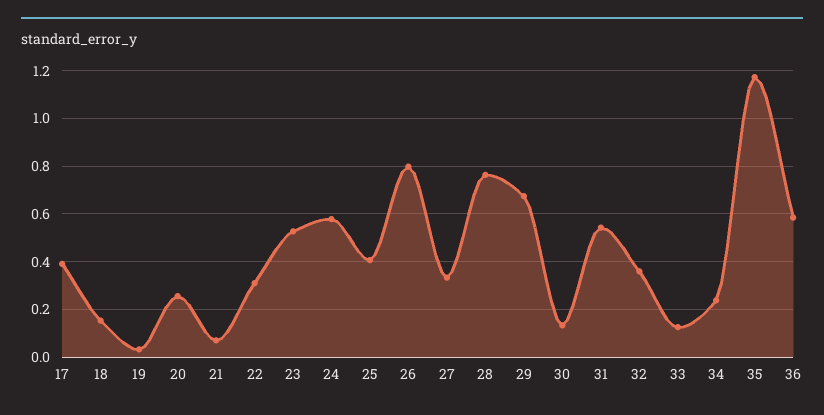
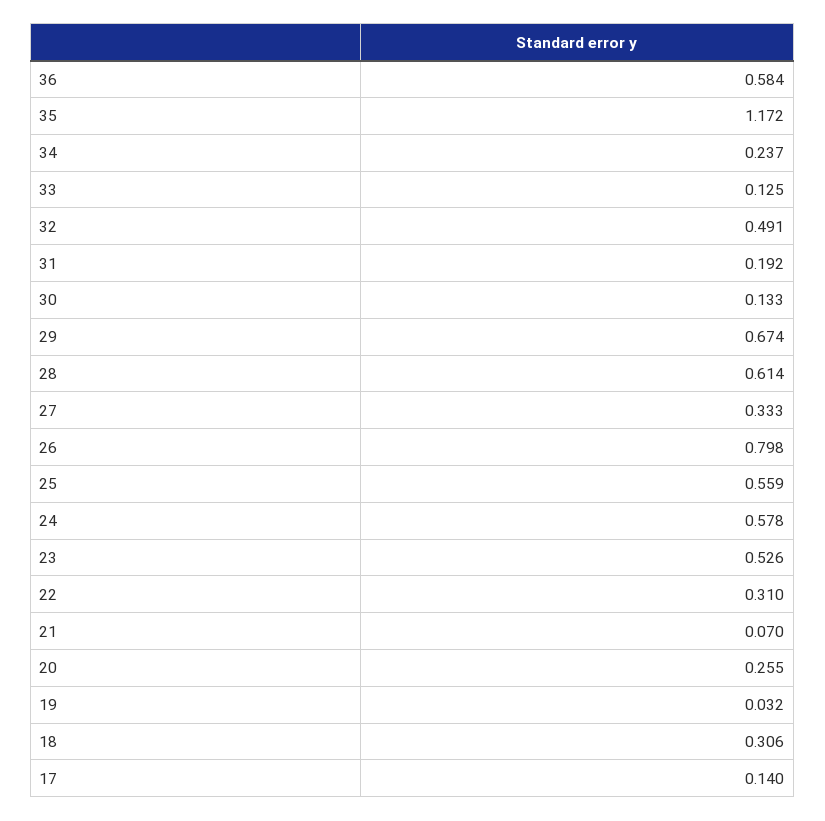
17: 0.4 -> 0.14
18: 0.15 -> 0.306
25: 0.4 -> 0.559
28: 0.75 -> 0.614
31: 0.55 -> 0.192
32: 0.35 -> 0.491

